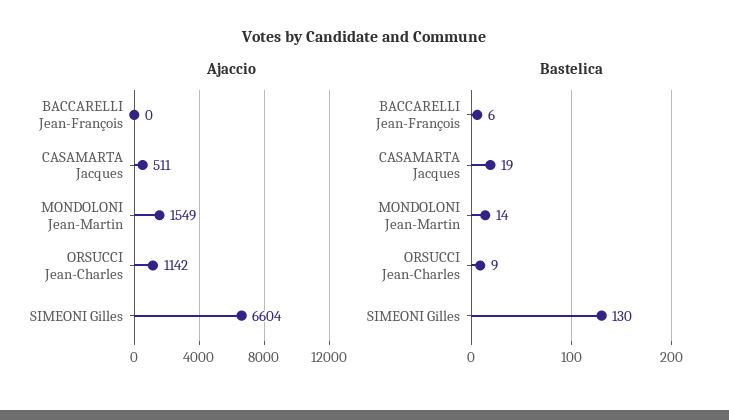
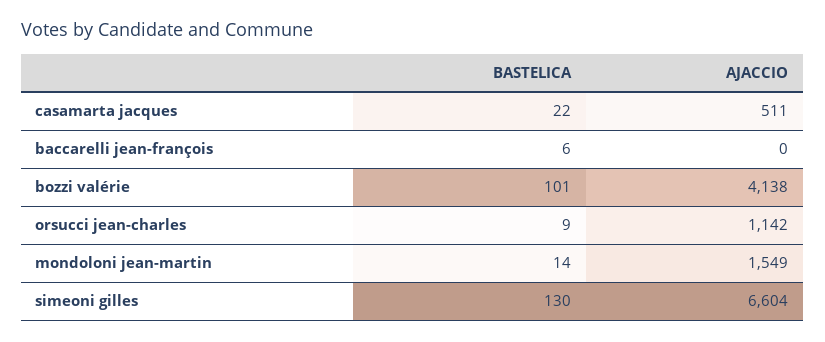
Bastelica, CASAMARTA Jacques: 19 -> 22
Bastelica, bozzi valérie: none -> 101
Ajaccio, bozzi valérie: none -> 4138

